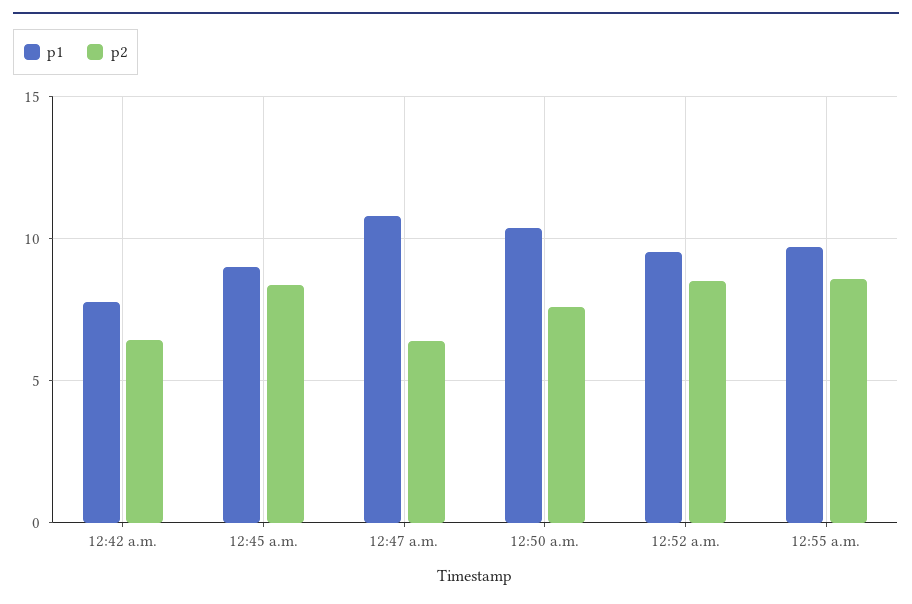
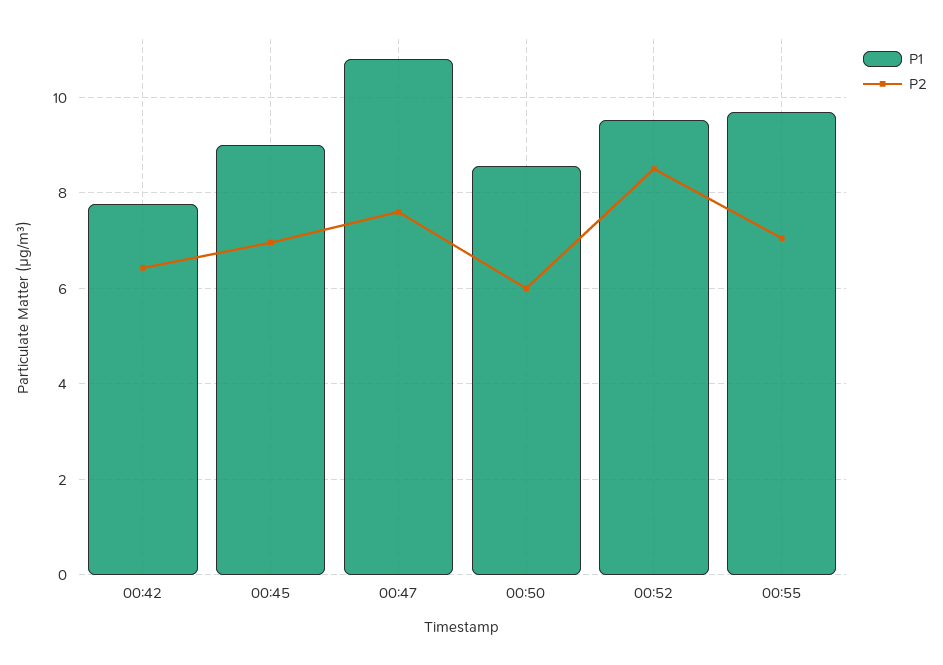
p2, 12:45 a.m.: 8.5 -> 7
p2, 12:47 a.m.: 6.5 -> 7.6
p1, 12:50 a.m.: 10.5 -> 8.6
p2, 12:50 a.m.: 7.5 -> 6
p2, 12:55 a.m.: 8.5 -> 7

